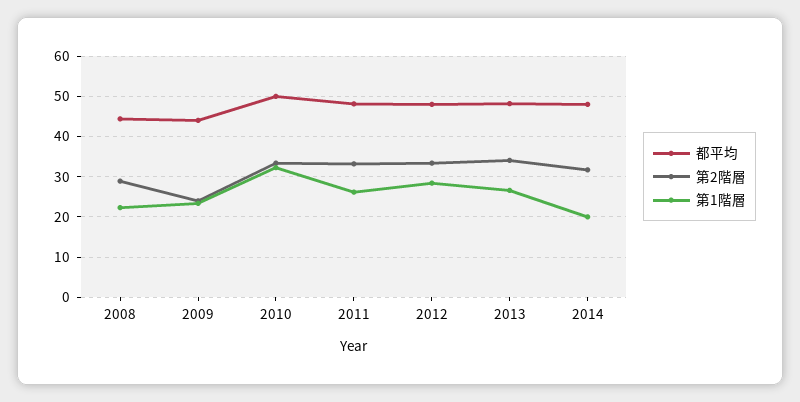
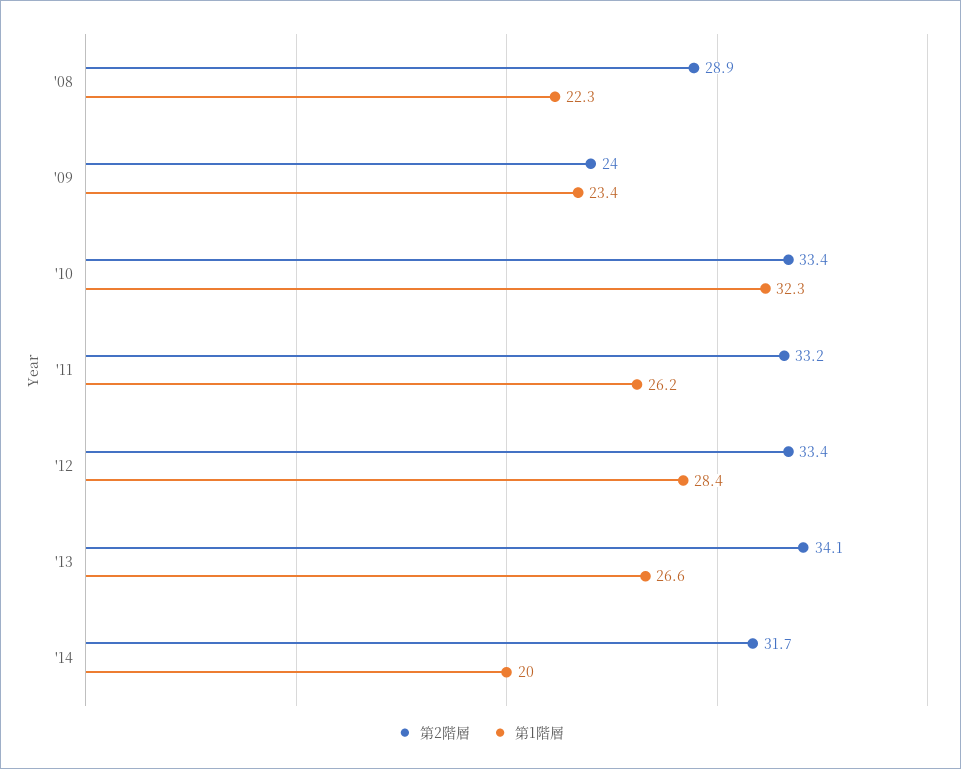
都平均, 2008: 44 -> none
都平均, 2009: 44 -> none
都平均, 2010: 50 -> none
都平均, 2011: 48 -> none
都平均, 2012: 48 -> none
都平均, 2013: 48 -> none
都平均, 2014: 48 -> none

